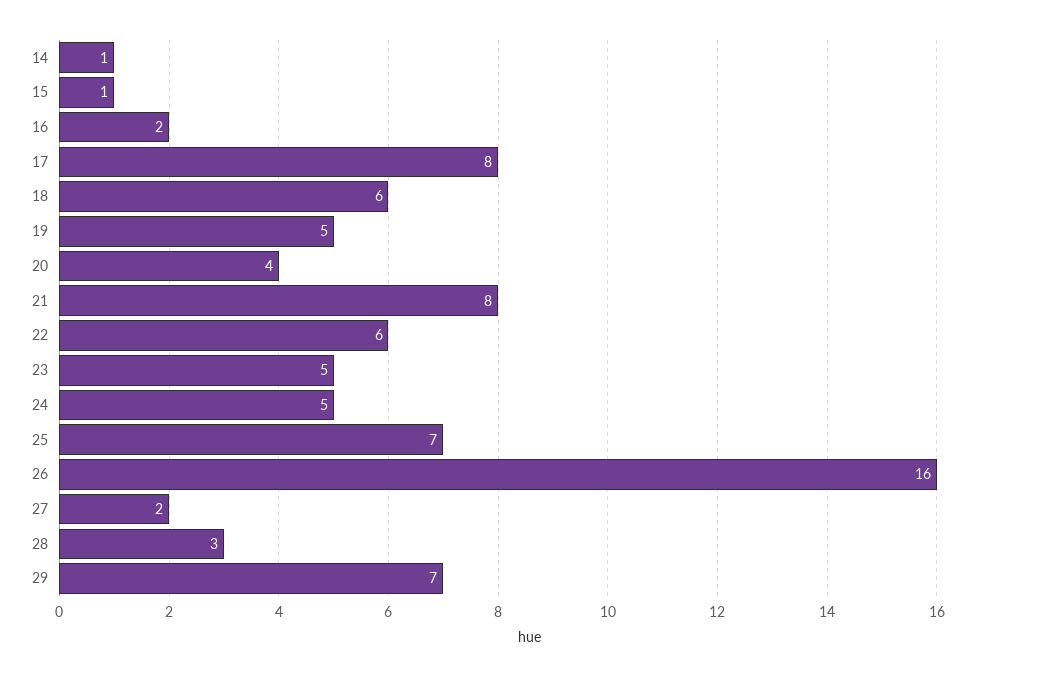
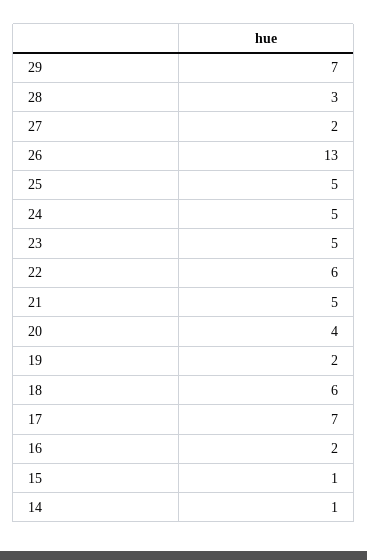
17: 8 -> 7
19: 5 -> 2
21: 8 -> 5
25: 7 -> 5
26: 16 -> 13

